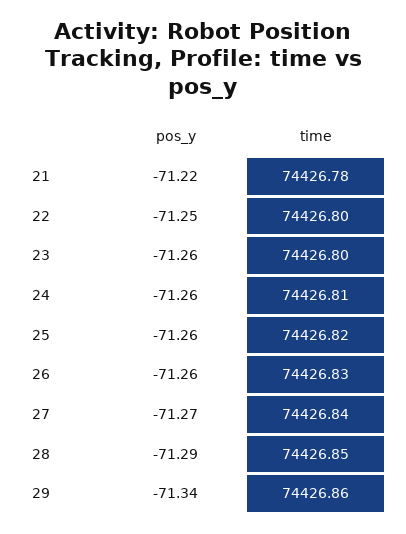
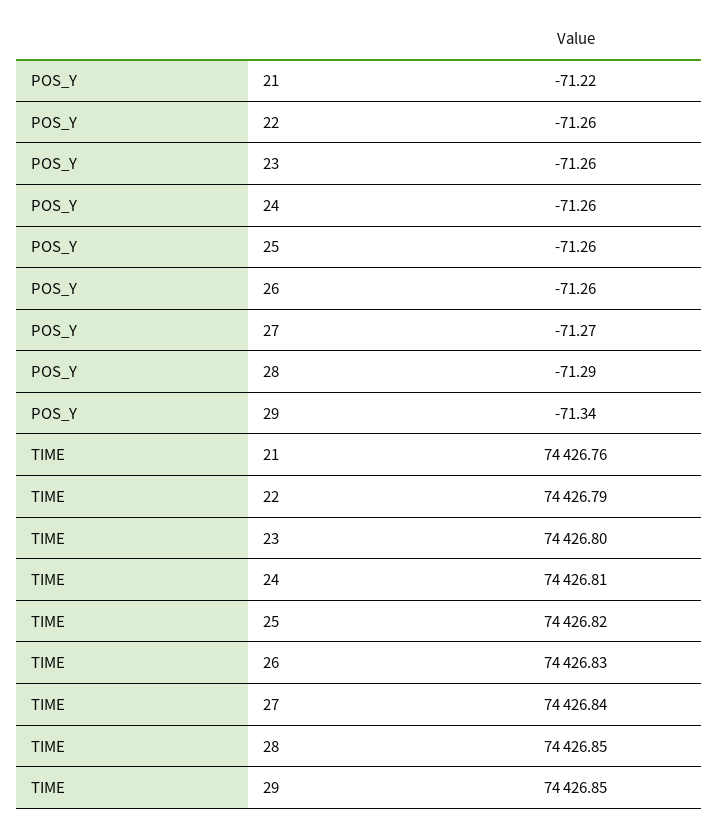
time, 21: 74426.78 -> 74426.76
pos_y, 22: -71.25 -> -71.26
time, 22: 74426.8 -> 74426.79
time, 29: 74426.86 -> 74426.85

